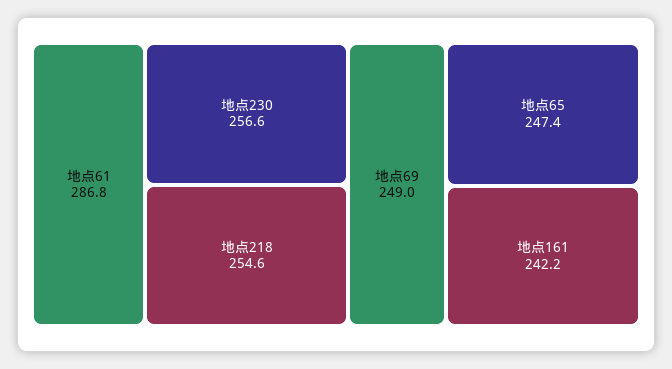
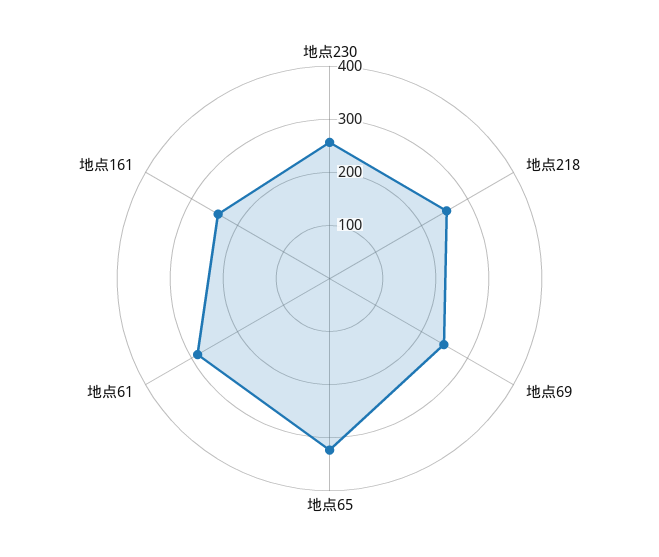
地点65: 247.4 -> 320

